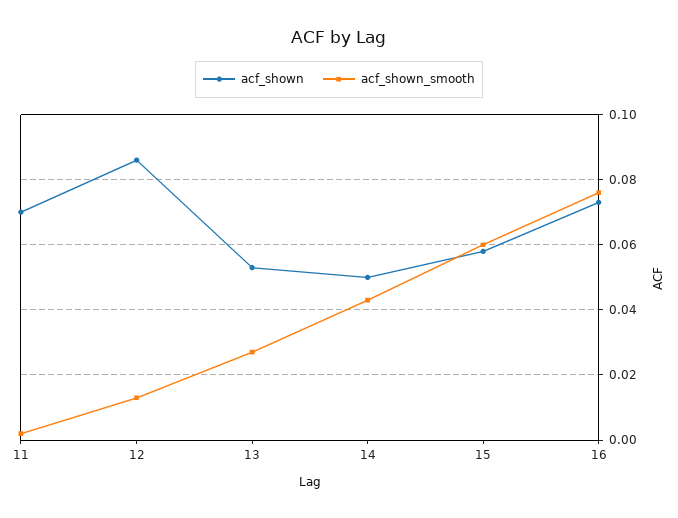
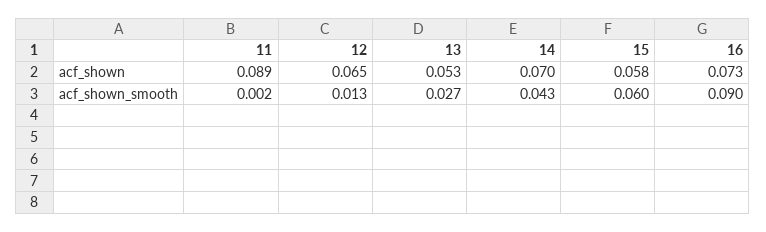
acf_shown, 11: 0.07 -> 0.089
acf_shown, 12: 0.085 -> 0.065
acf_shown, 14: 0.05 -> 0.07
acf_shown_smooth, 16: 0.075 -> 0.09

